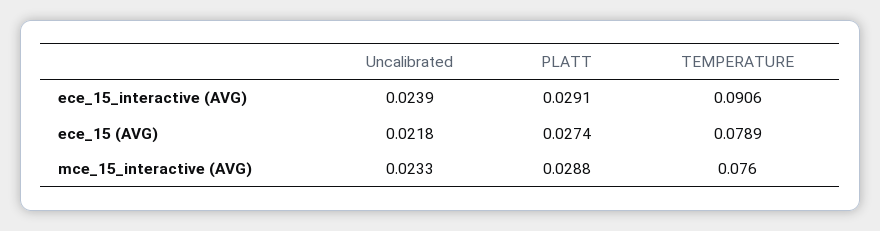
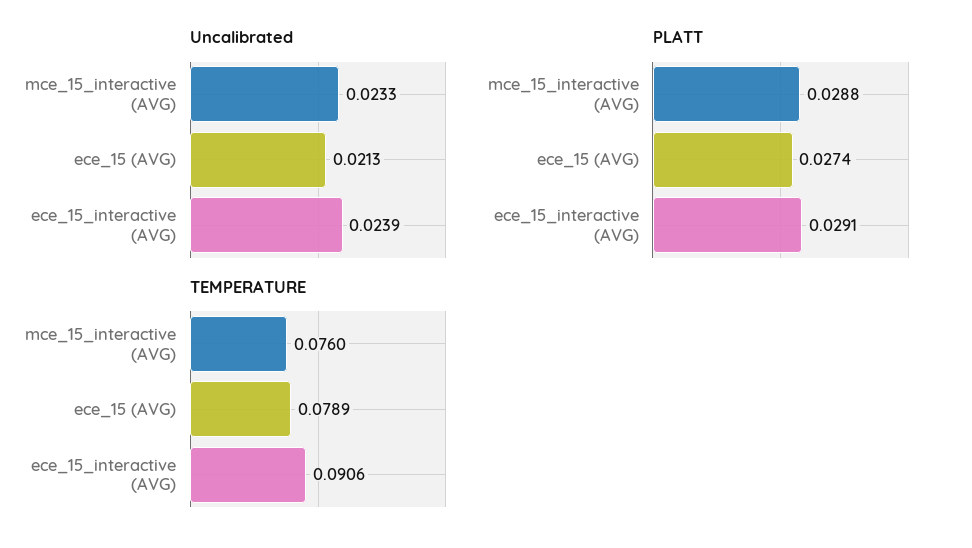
Uncalibrated, ece_15 (AVG): 0.0218 -> 0.0213

